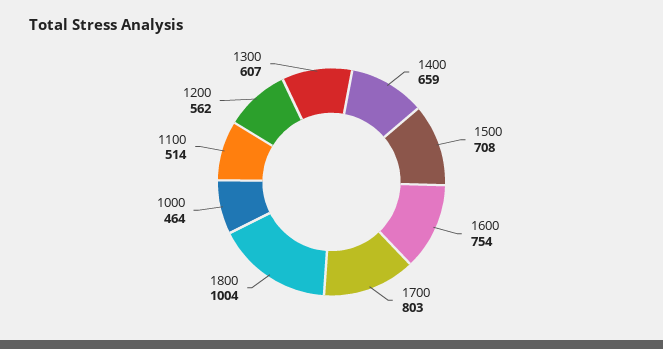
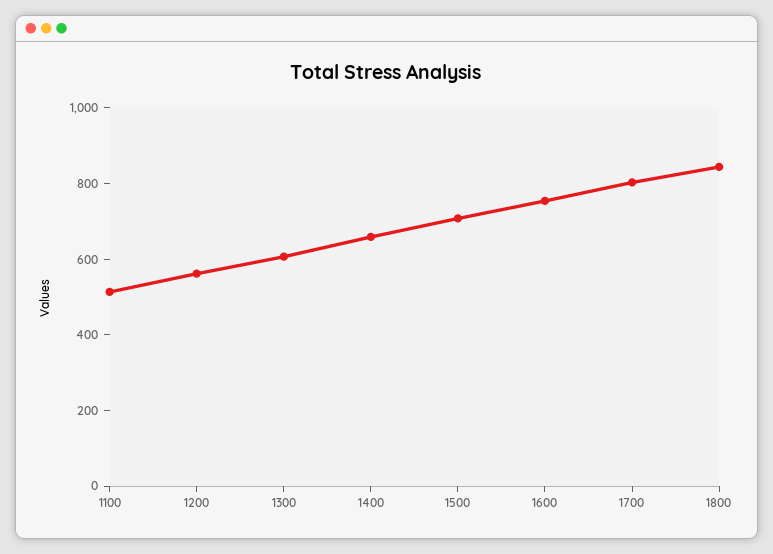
1800: 1004 -> 850
1000: 464 -> none

